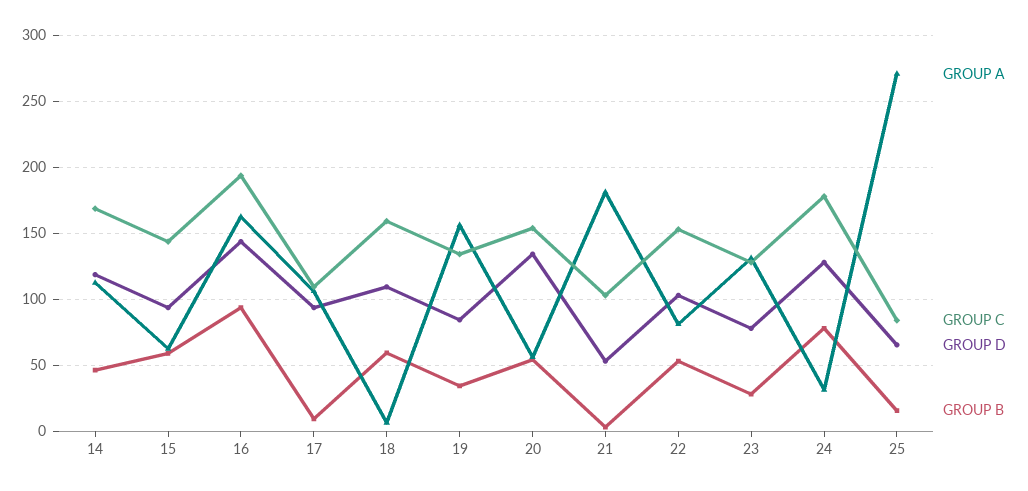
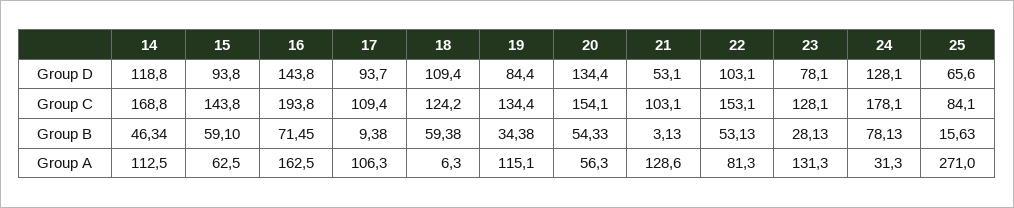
GROUP B, 16: 95 -> 71.45
GROUP C, 18: 160 -> 124.2
GROUP A, 19: 155 -> 115.1
GROUP A, 21: 180 -> 128.6

